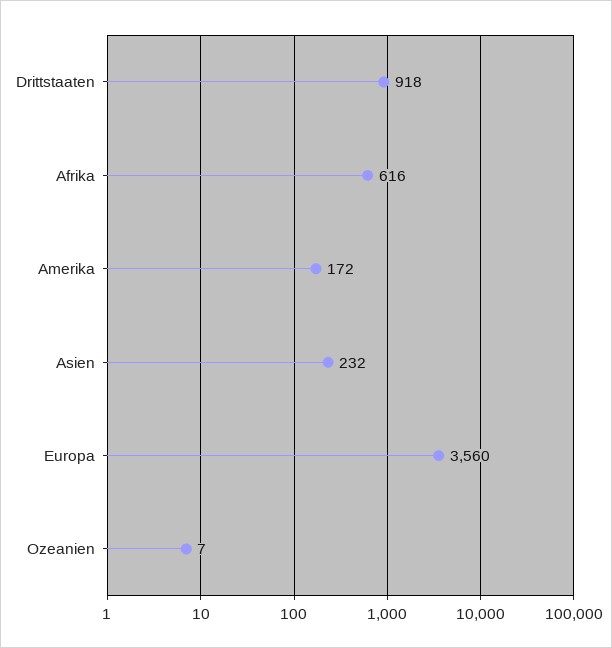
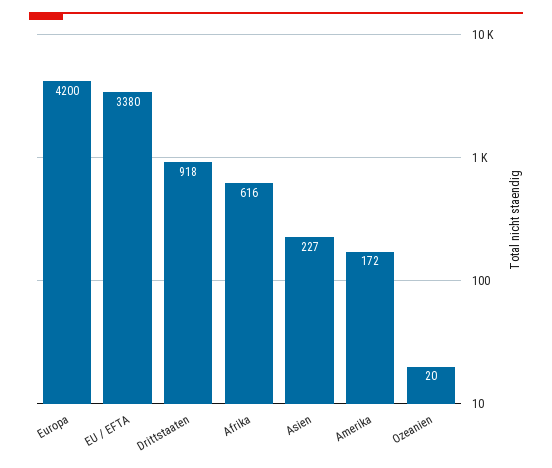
Asien: 232 -> 227
Europa: 3560 -> 4200
Ozeanien: 7 -> 20
EU / EFTA: none -> 3380

